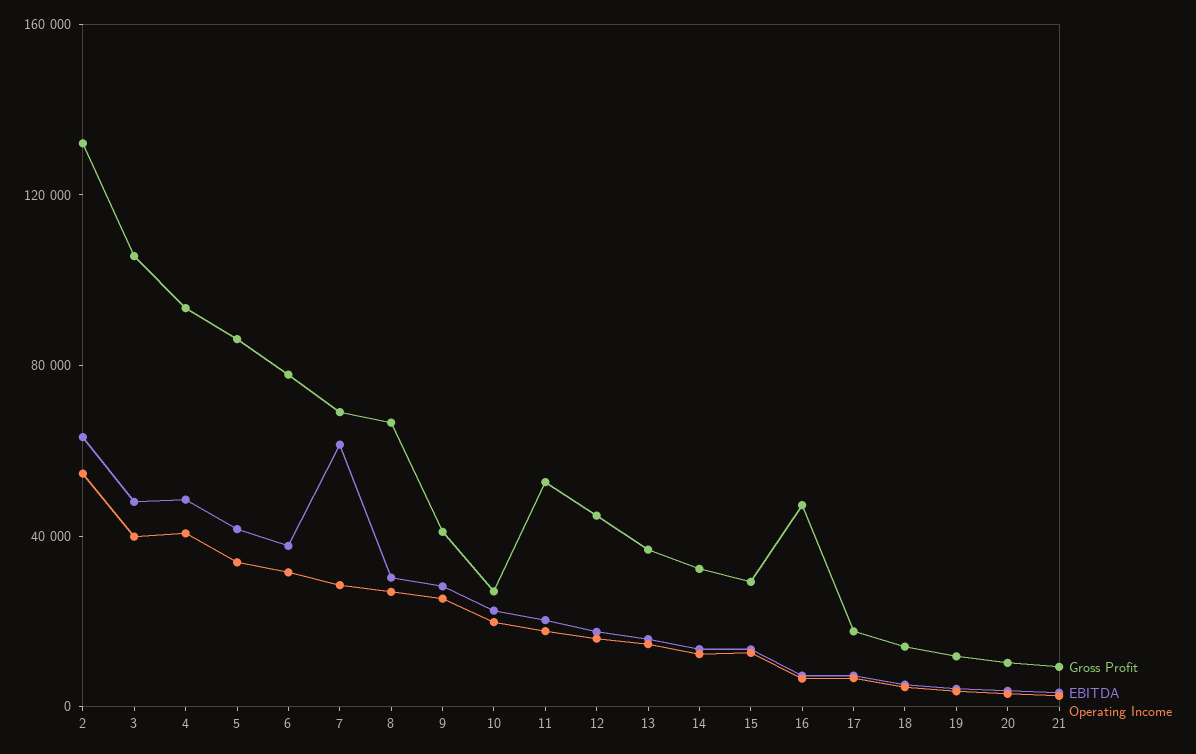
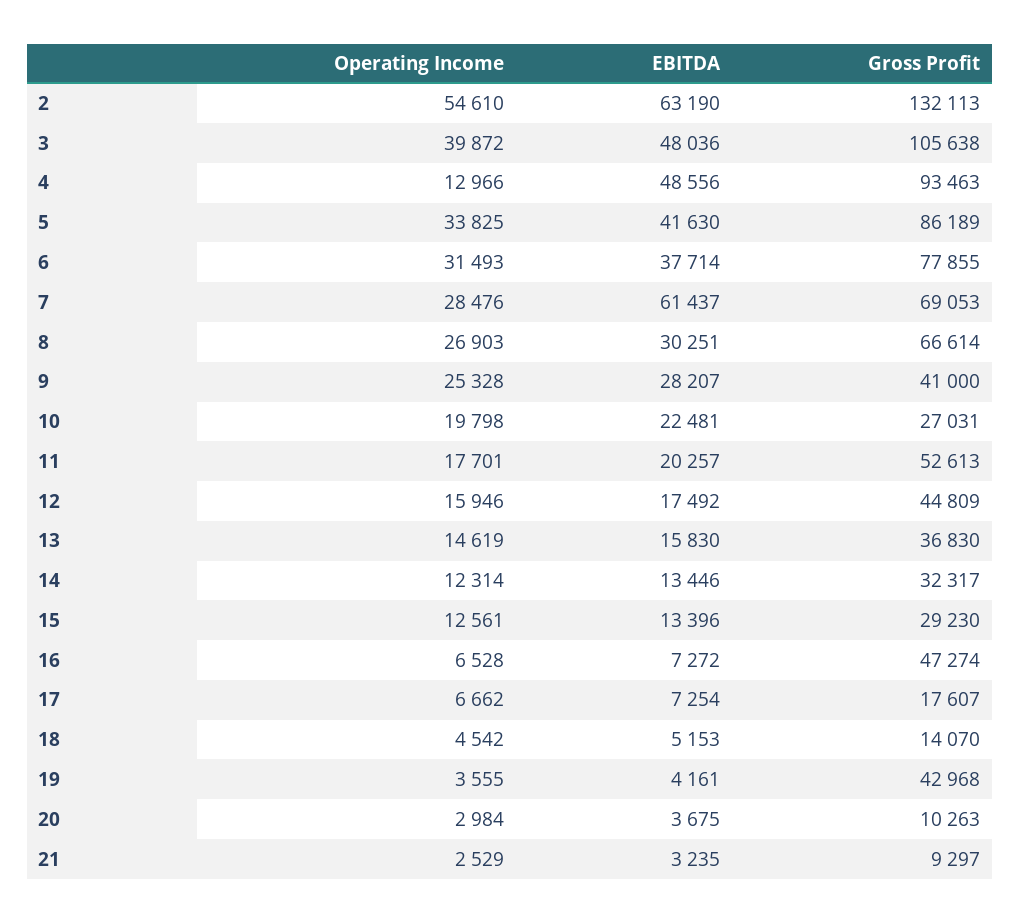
Operating Income, 4: 40000 -> 12966
Gross Profit, 19: 10000 -> 42968

